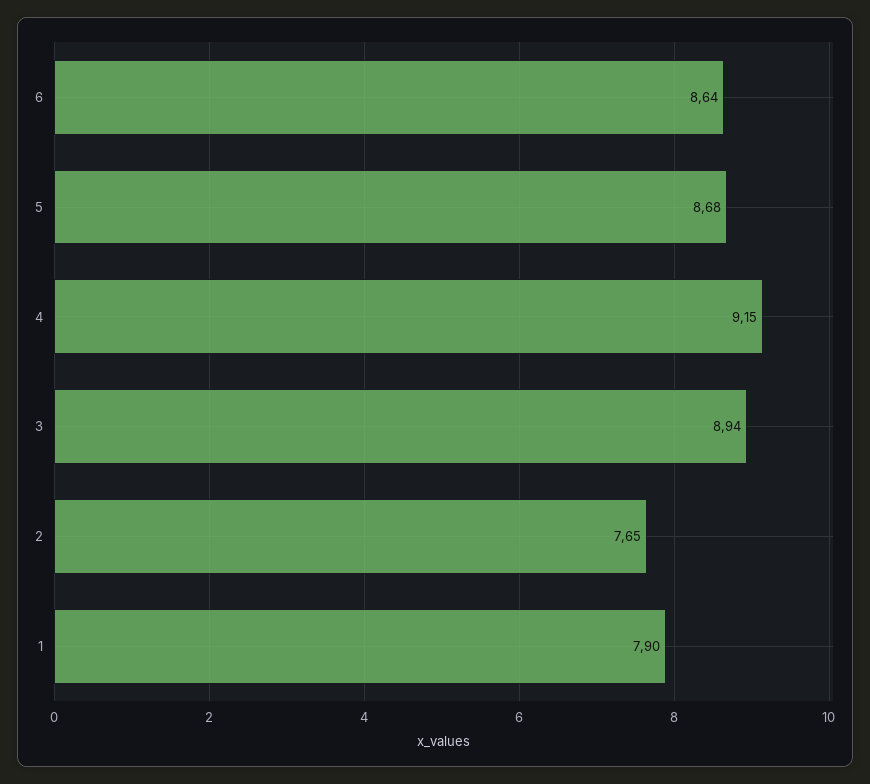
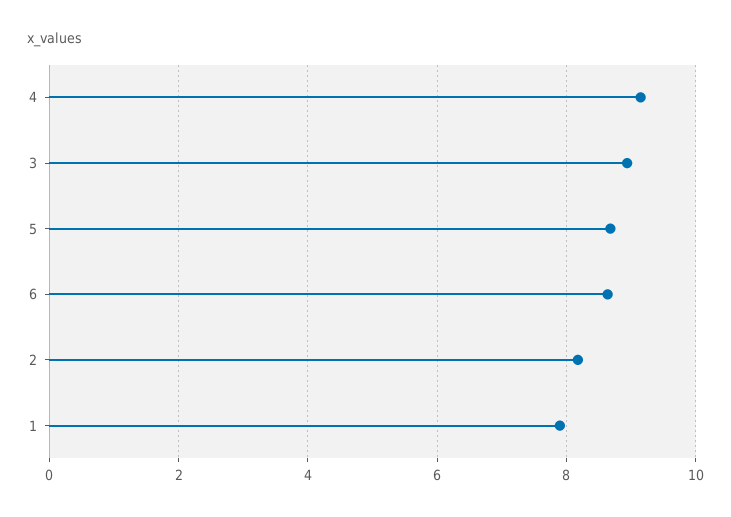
2: 7.65 -> 8.2

